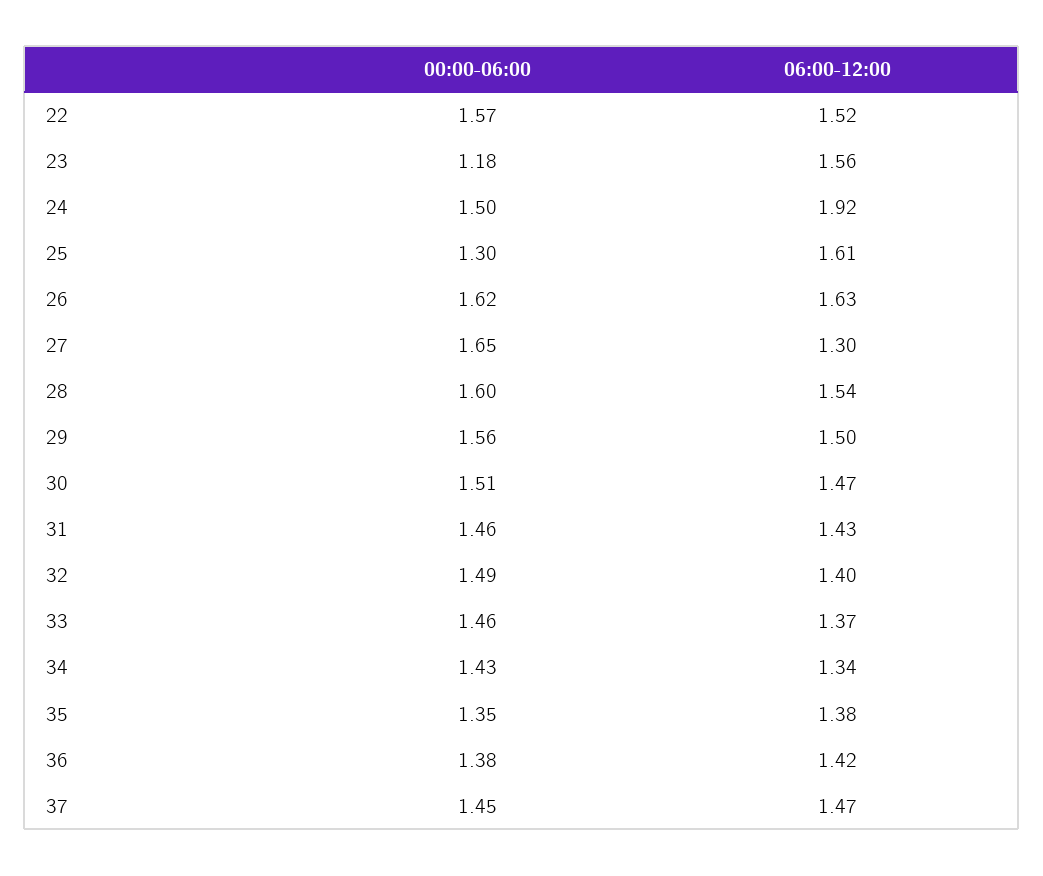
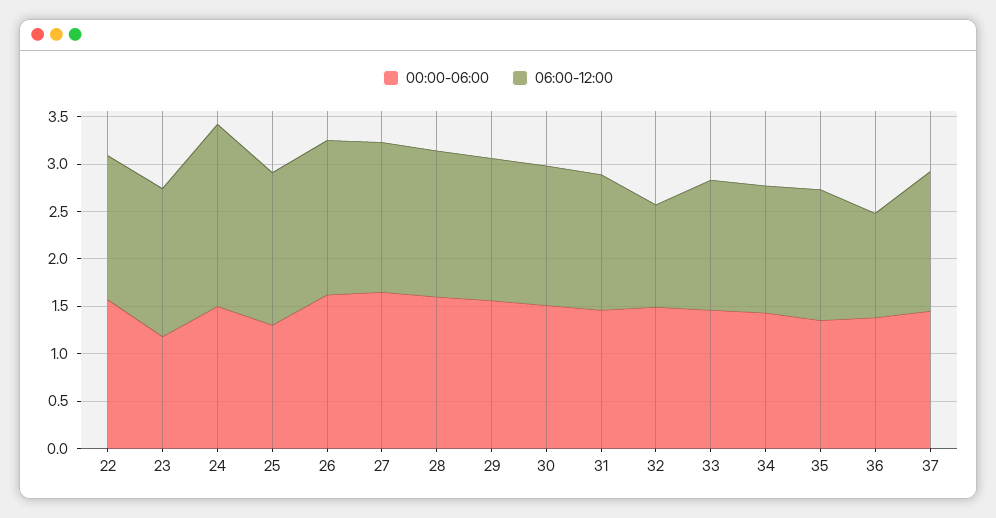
06:00-12:00, 27: 1.3 -> 1.6
06:00-12:00, 32: 1.4 -> 1.1
06:00-12:00, 36: 1.42 -> 1.1

